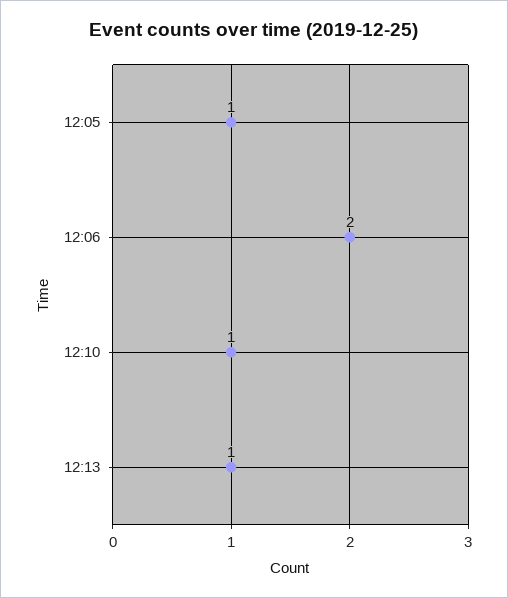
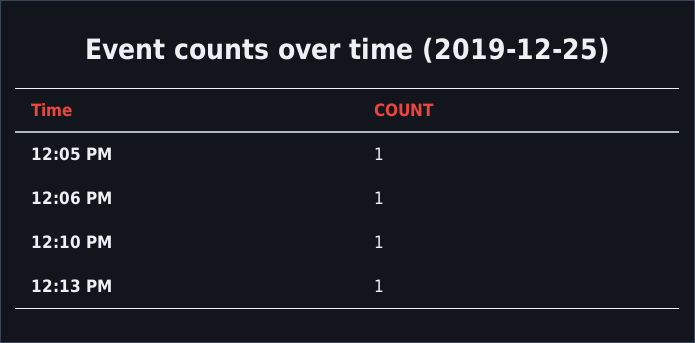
12:06: 2 -> 1

